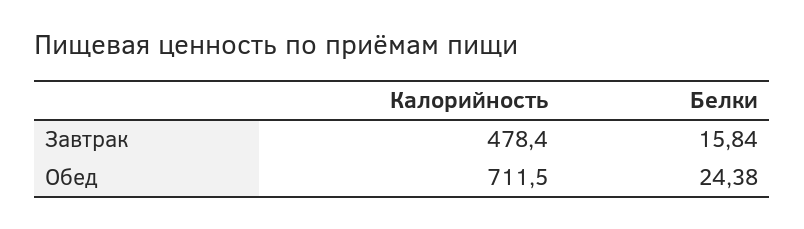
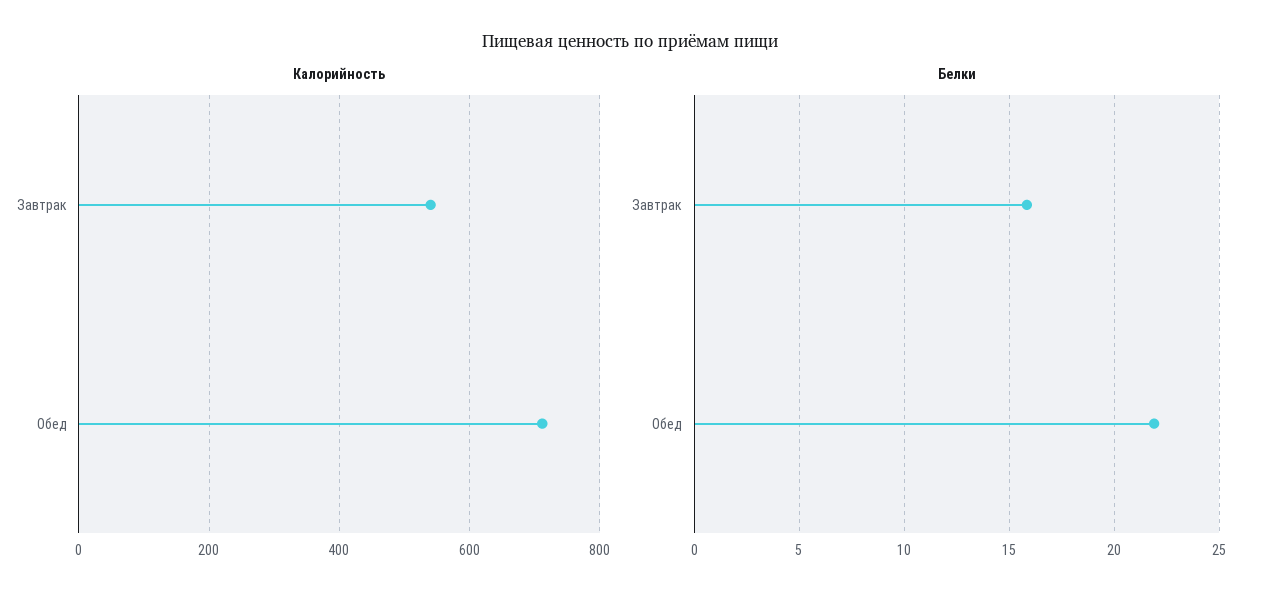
Калорийность, Завтрак: 478.4 -> 540
Белки, Обед: 24.38 -> 22

